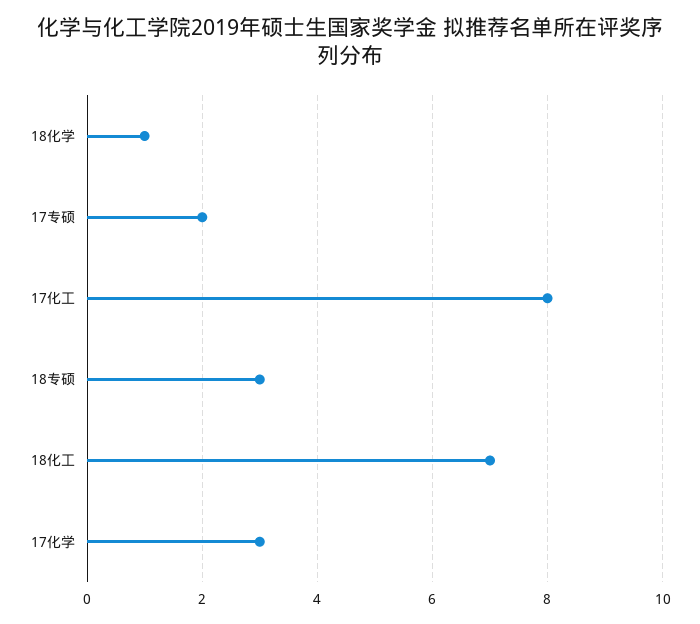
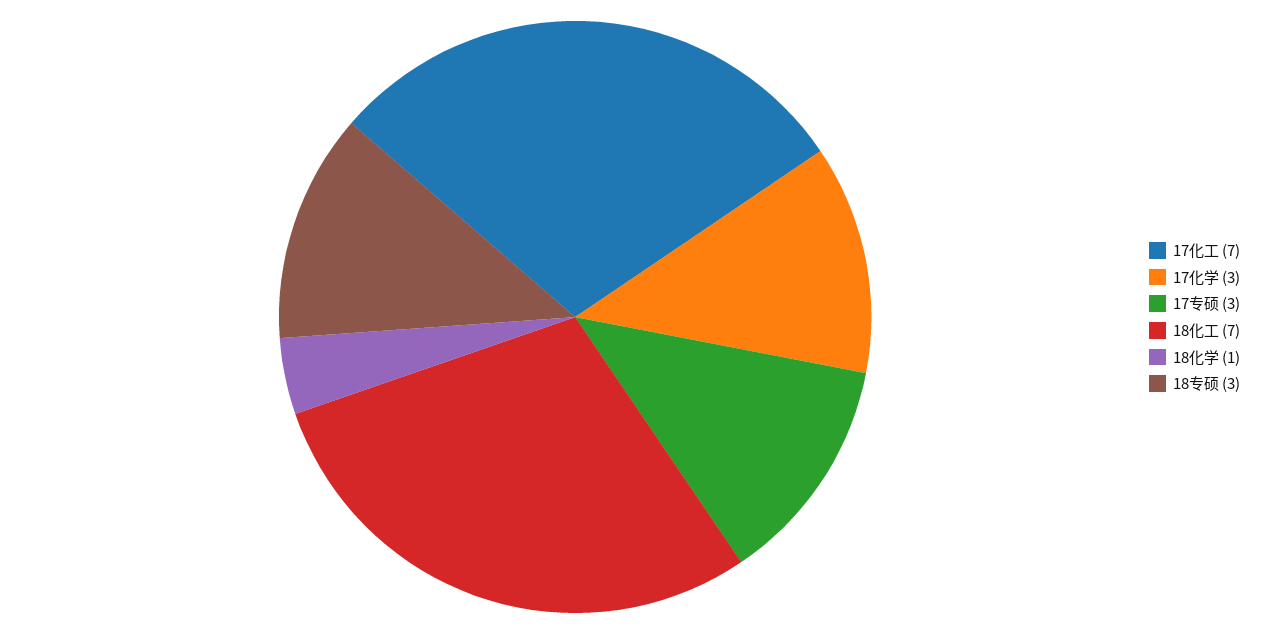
17专硕: 2 -> 3
17化工: 8 -> 7

